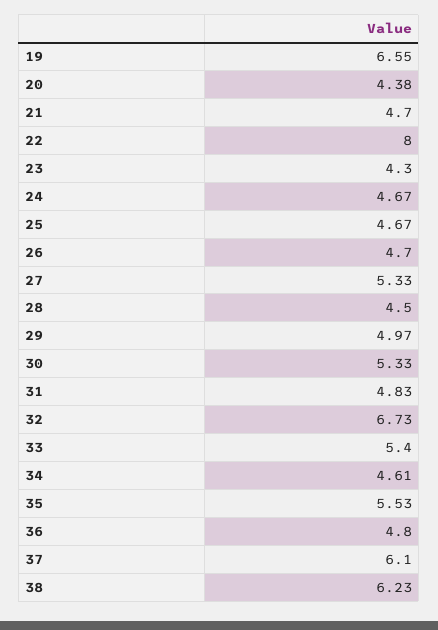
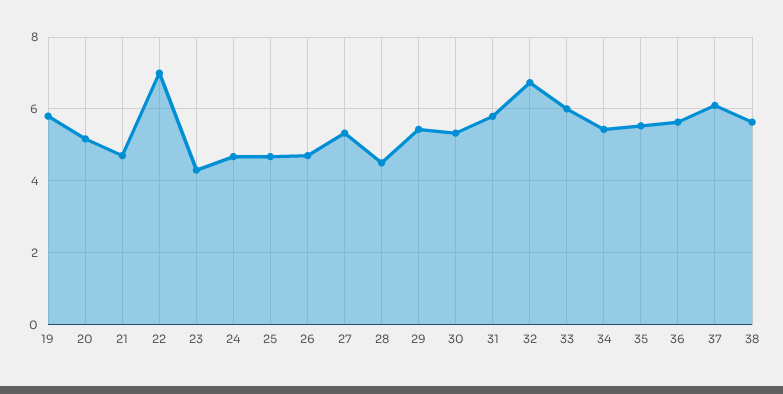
19: 6.55 -> 5.8
20: 4.38 -> 5.2
22: 8 -> 7
29: 4.97 -> 5.4
31: 4.83 -> 5.8
33: 5.4 -> 6
34: 4.61 -> 5.4
36: 4.8 -> 5.6
38: 6.23 -> 5.6

